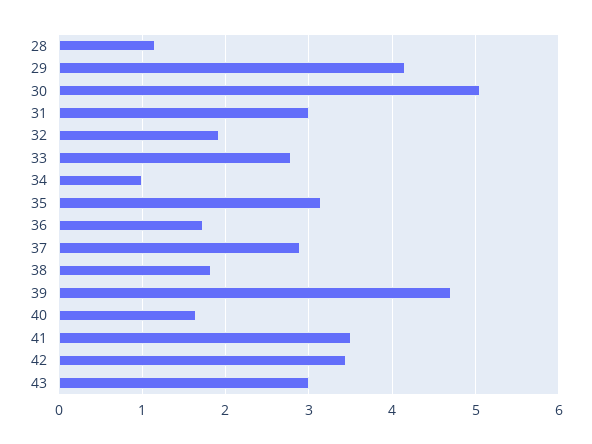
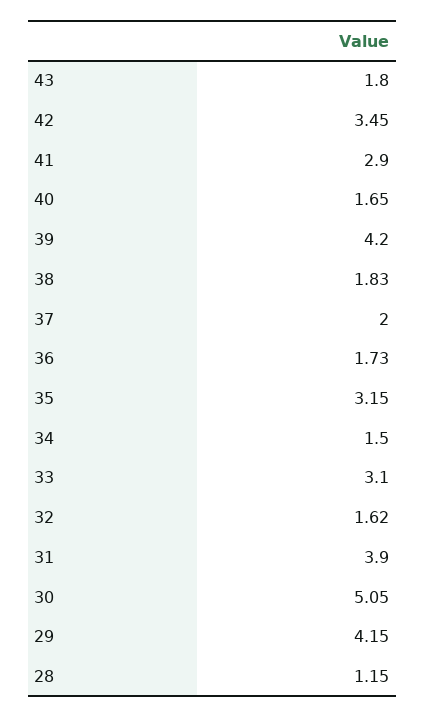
31: 3 -> 3.9
32: 1.9 -> 1.62
33: 2.8 -> 3.1
34: 1 -> 1.5
37: 2.9 -> 2
39: 4.7 -> 4.2
41: 3.5 -> 2.9
43: 3 -> 1.8

